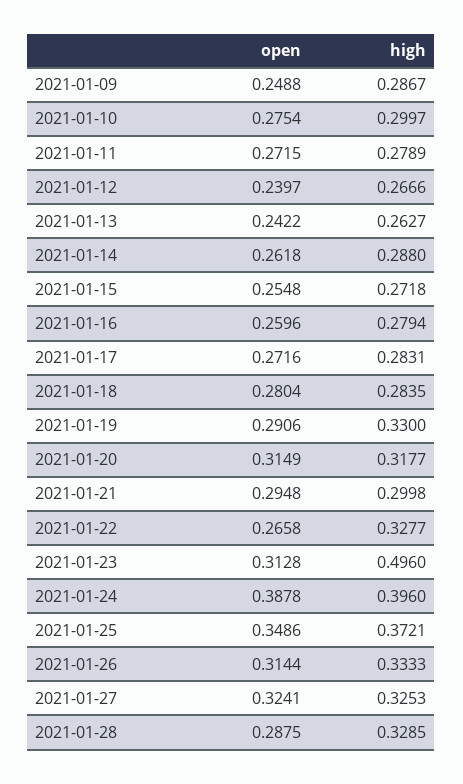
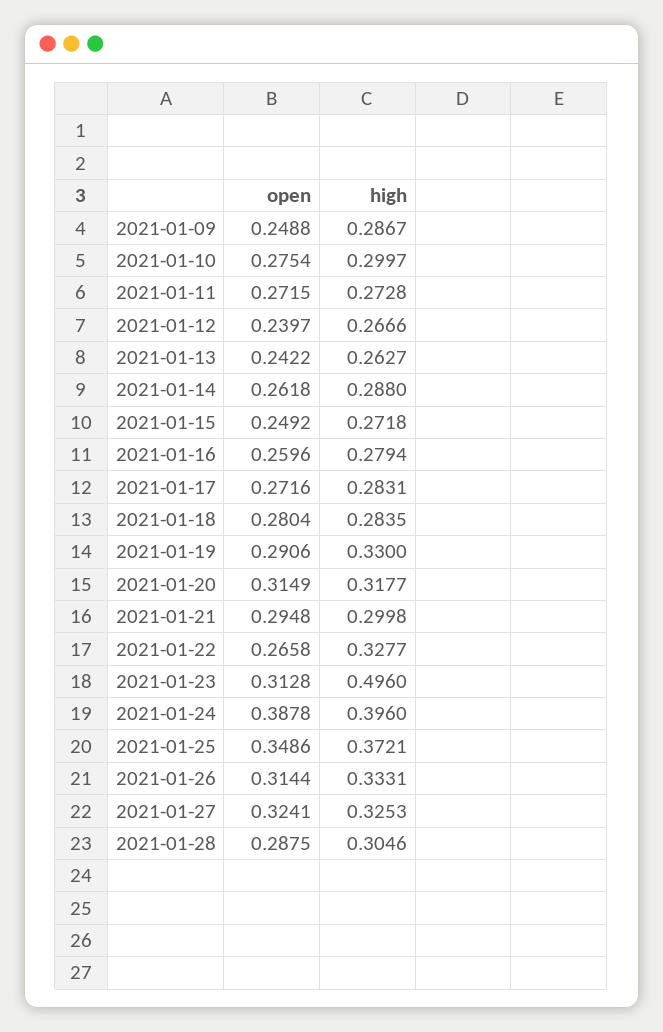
high, 2021-01-11: 0.2789 -> 0.2728
open, 2021-01-15: 0.2548 -> 0.2492
high, 2021-01-26: 0.3333 -> 0.3331
high, 2021-01-28: 0.3285 -> 0.3046

